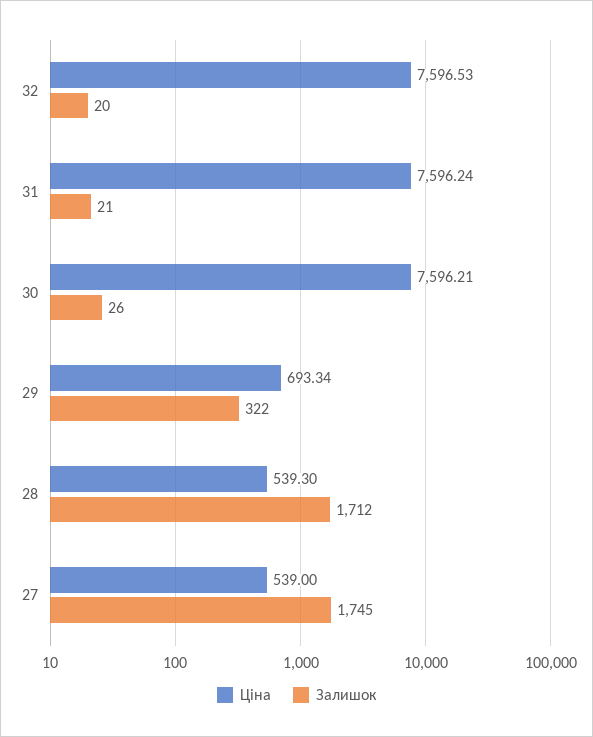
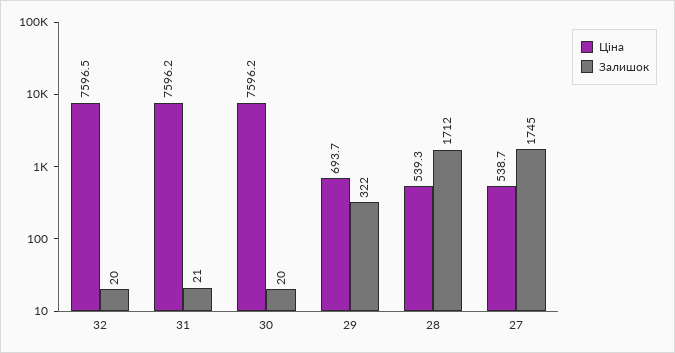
Залишок, 30: 26 -> 20
Ціна, 29: 693.34 -> 693.7
Ціна, 27: 539 -> 538.7

